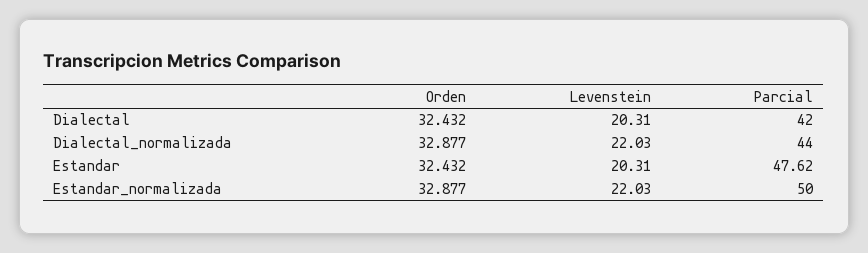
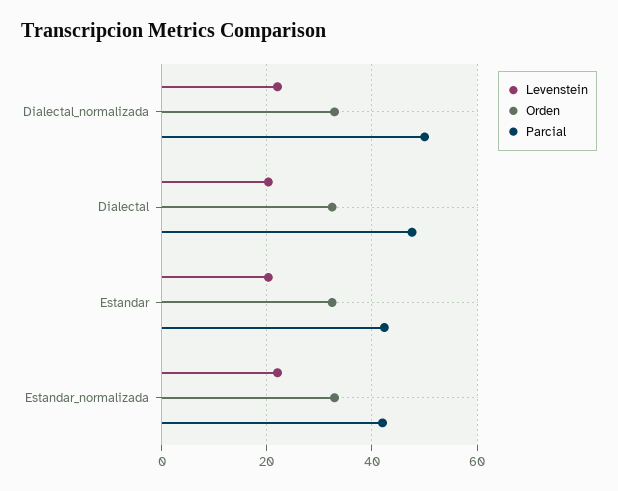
Parcial, Dialectal: 42 -> 48
Parcial, Dialectal_normalizada: 44 -> 50
Parcial, Estandar: 47.62 -> 42
Parcial, Estandar_normalizada: 50 -> 42

